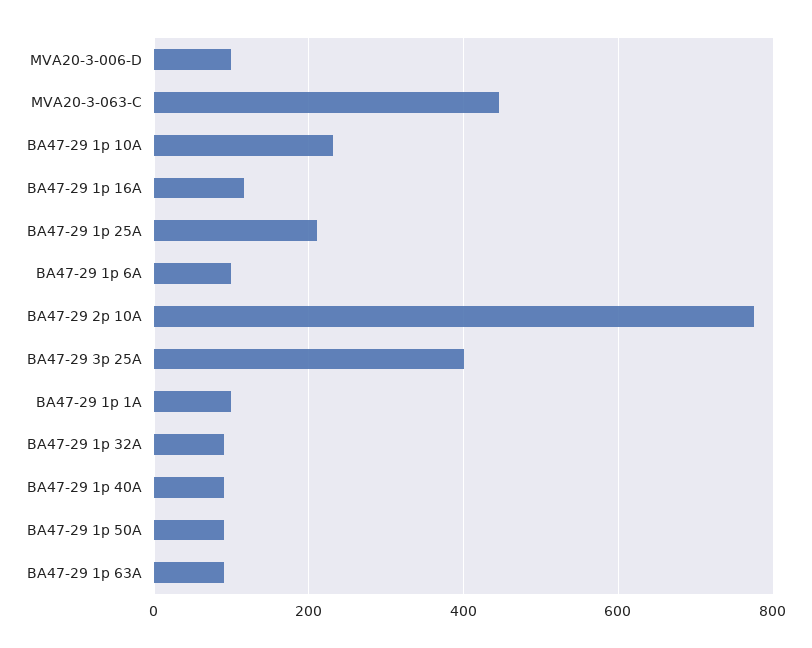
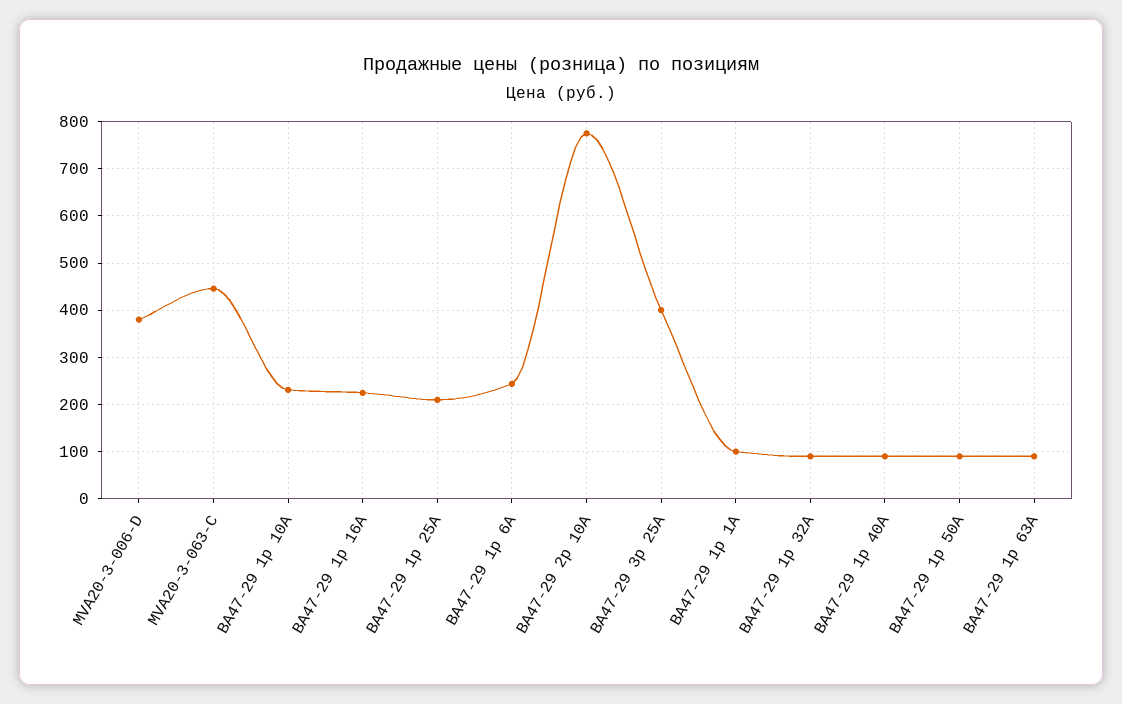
MVA20-3-006-D: 100 -> 380
ВА47-29 1р 16А: 120 -> 220
ВА47-29 1р 6А: 100 -> 240

